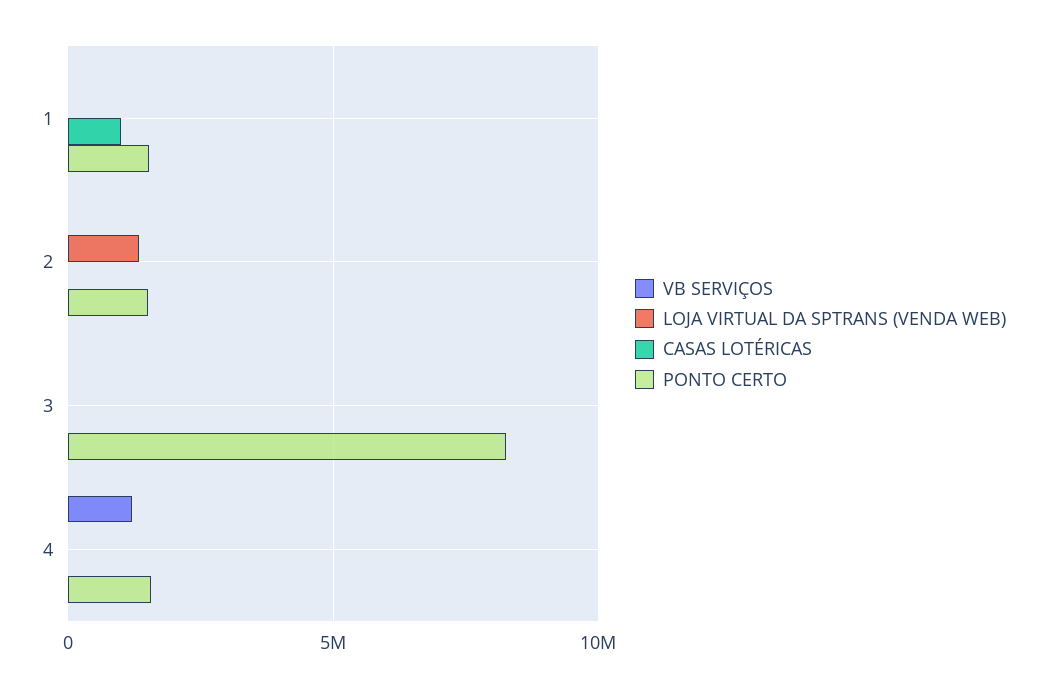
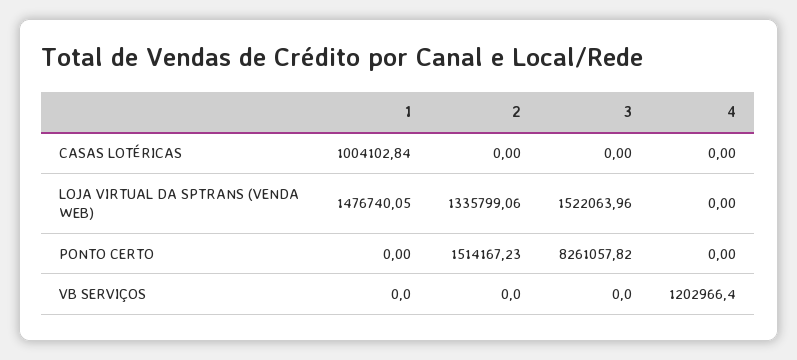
LOJA VIRTUAL DA SPTRANS (VENDA WEB), 1: 0 -> 1476740.05
PONTO CERTO, 1: 1500000 -> 0
LOJA VIRTUAL DA SPTRANS (VENDA WEB), 3: 0 -> 1522063.96
PONTO CERTO, 4: 1500000 -> 0

